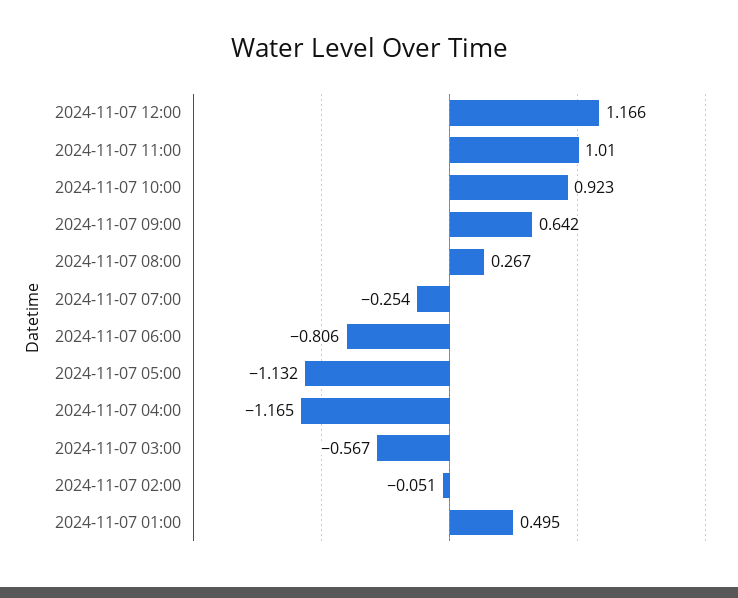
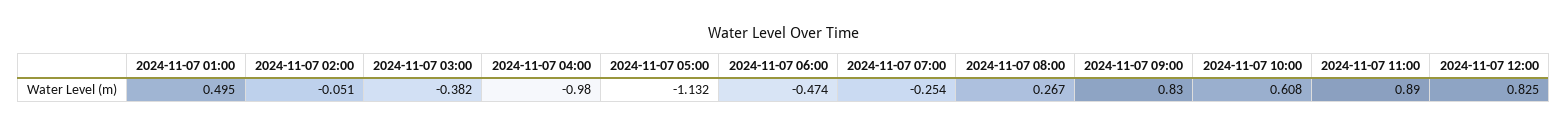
2024-11-07 12:00: 1.166 -> 0.825
2024-11-07 11:00: 1.01 -> 0.89
2024-11-07 10:00: 0.923 -> 0.608
2024-11-07 09:00: 0.642 -> 0.83
2024-11-07 06:00: -0.806 -> -0.474
2024-11-07 04:00: -1.165 -> -0.98
2024-11-07 03:00: -0.567 -> -0.382

